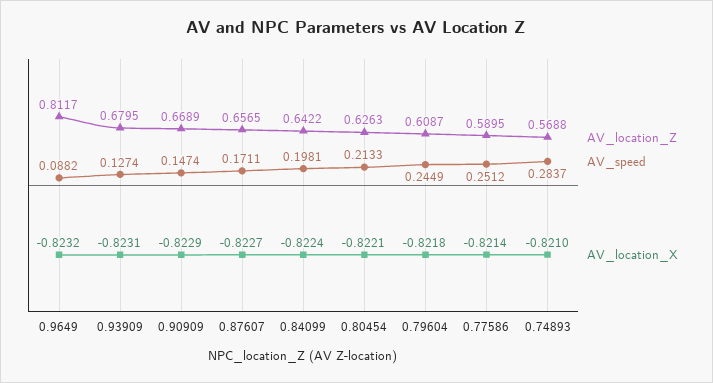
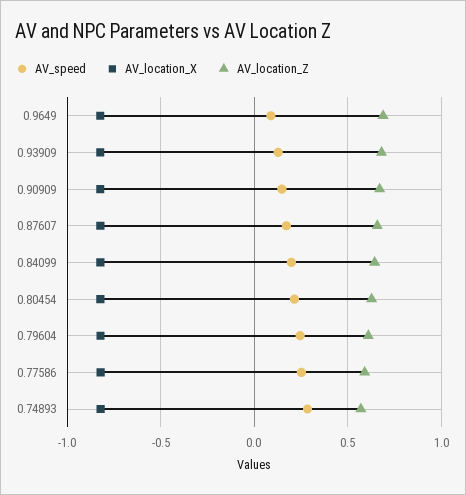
AV_location_Z, 0.9649: 0.8117 -> 0.7

